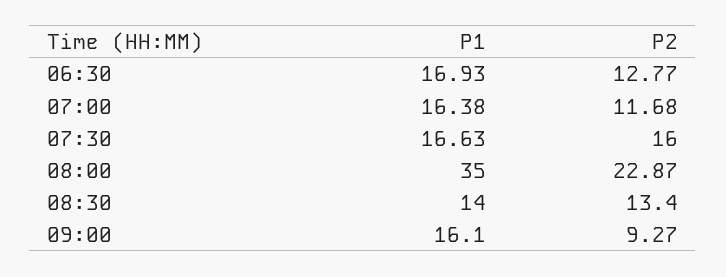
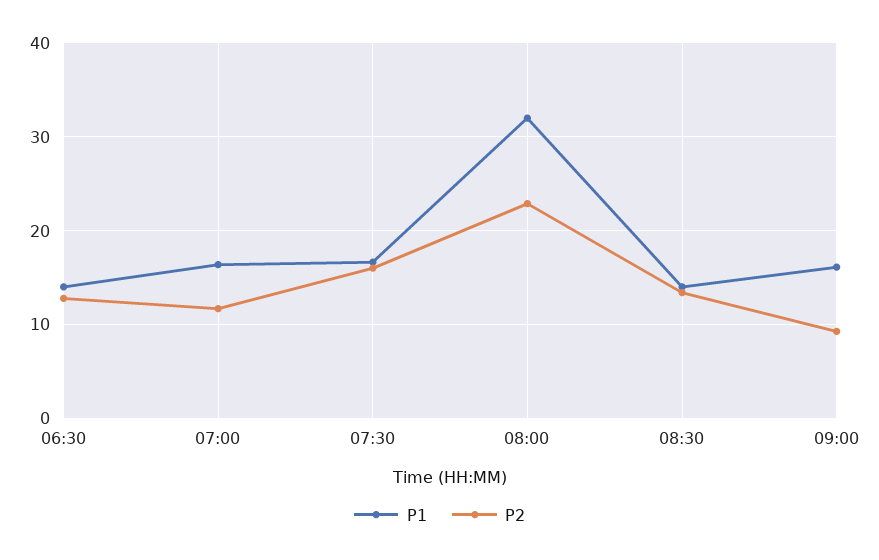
P1, 06:30: 16.93 -> 14
P1, 08:00: 35 -> 32

